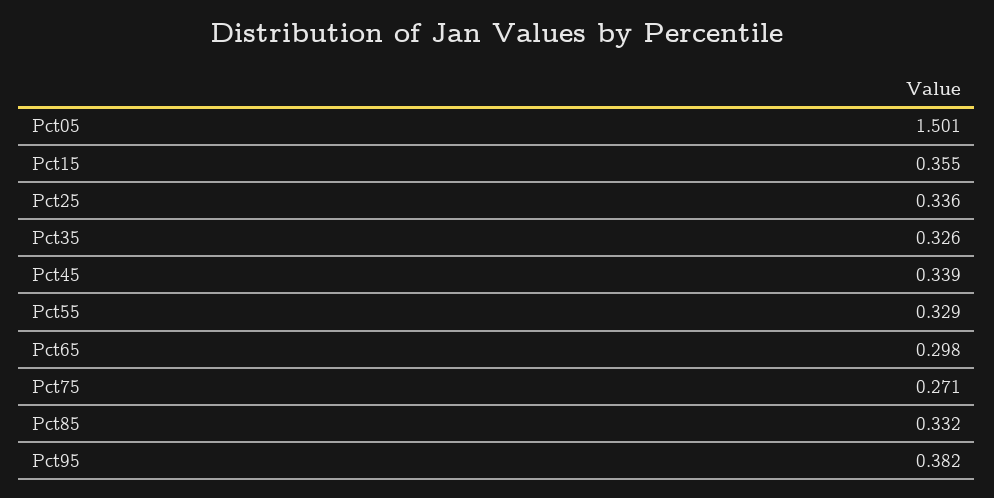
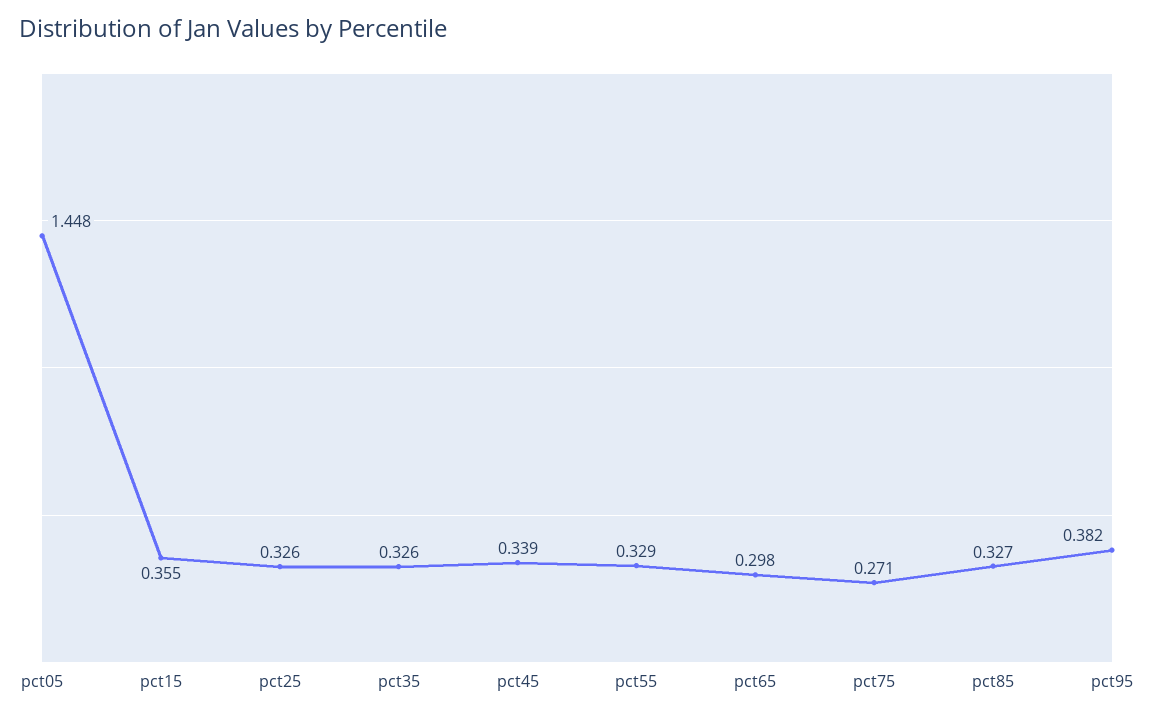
Pct05: 1.501 -> 1.448
Pct25: 0.336 -> 0.326
Pct85: 0.332 -> 0.327

